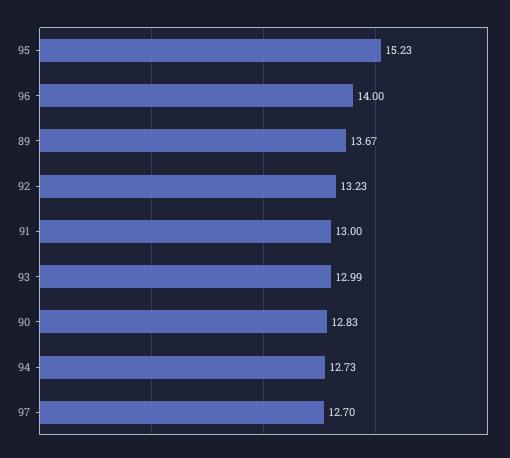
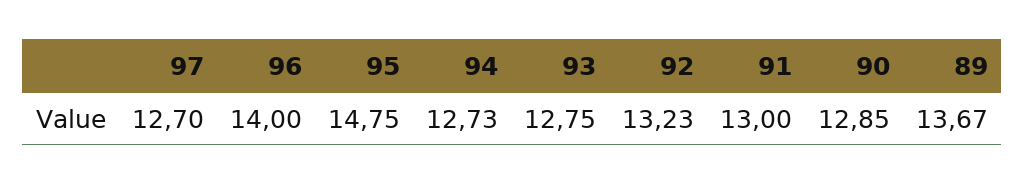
95: 15.23 -> 14.75
93: 12.99 -> 12.75
90: 12.83 -> 12.85

